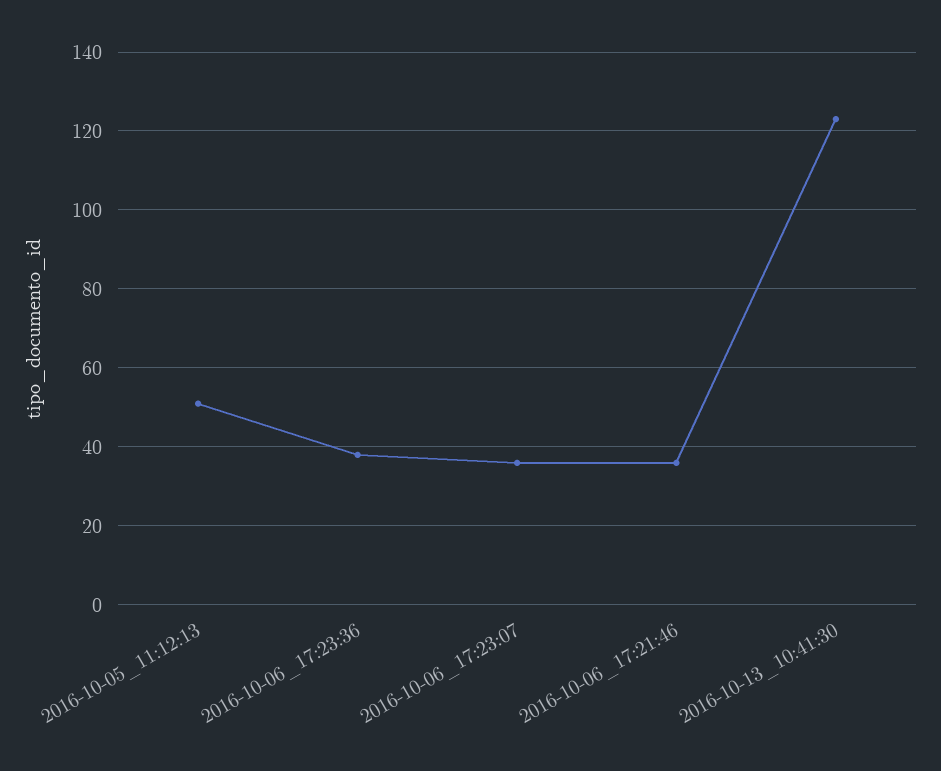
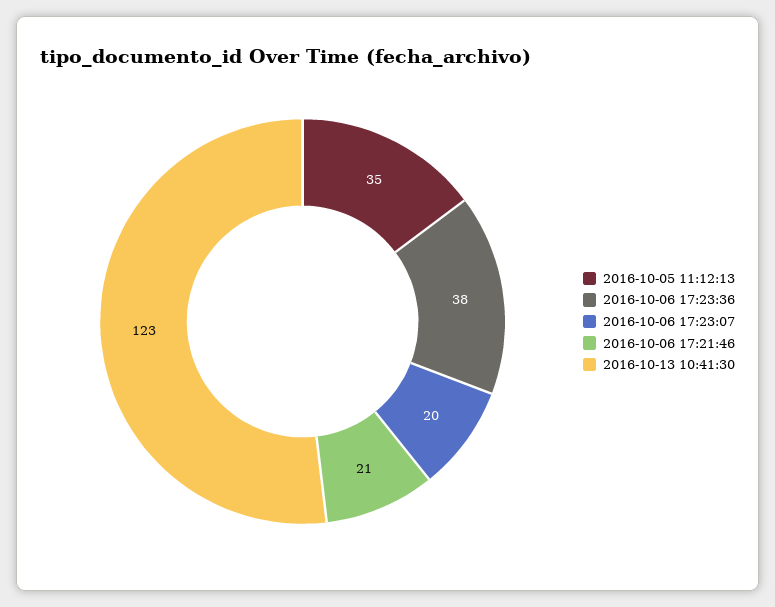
2016-10-05_11:12:13: 50 -> 35
2016-10-06_17:23:07: 35 -> 20
2016-10-06_17:21:46: 35 -> 21

